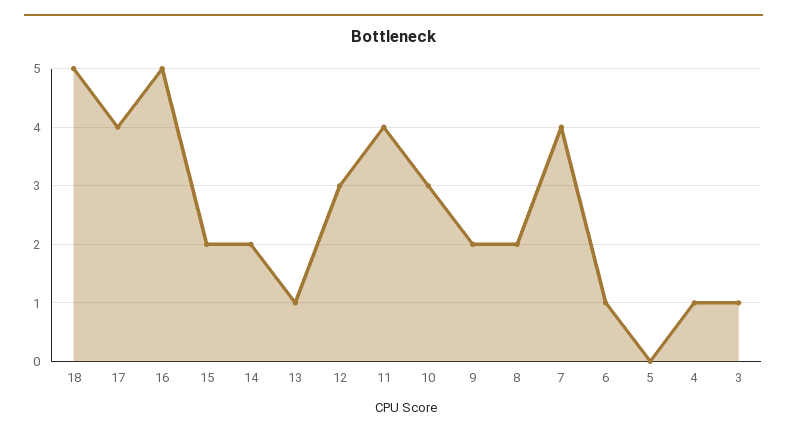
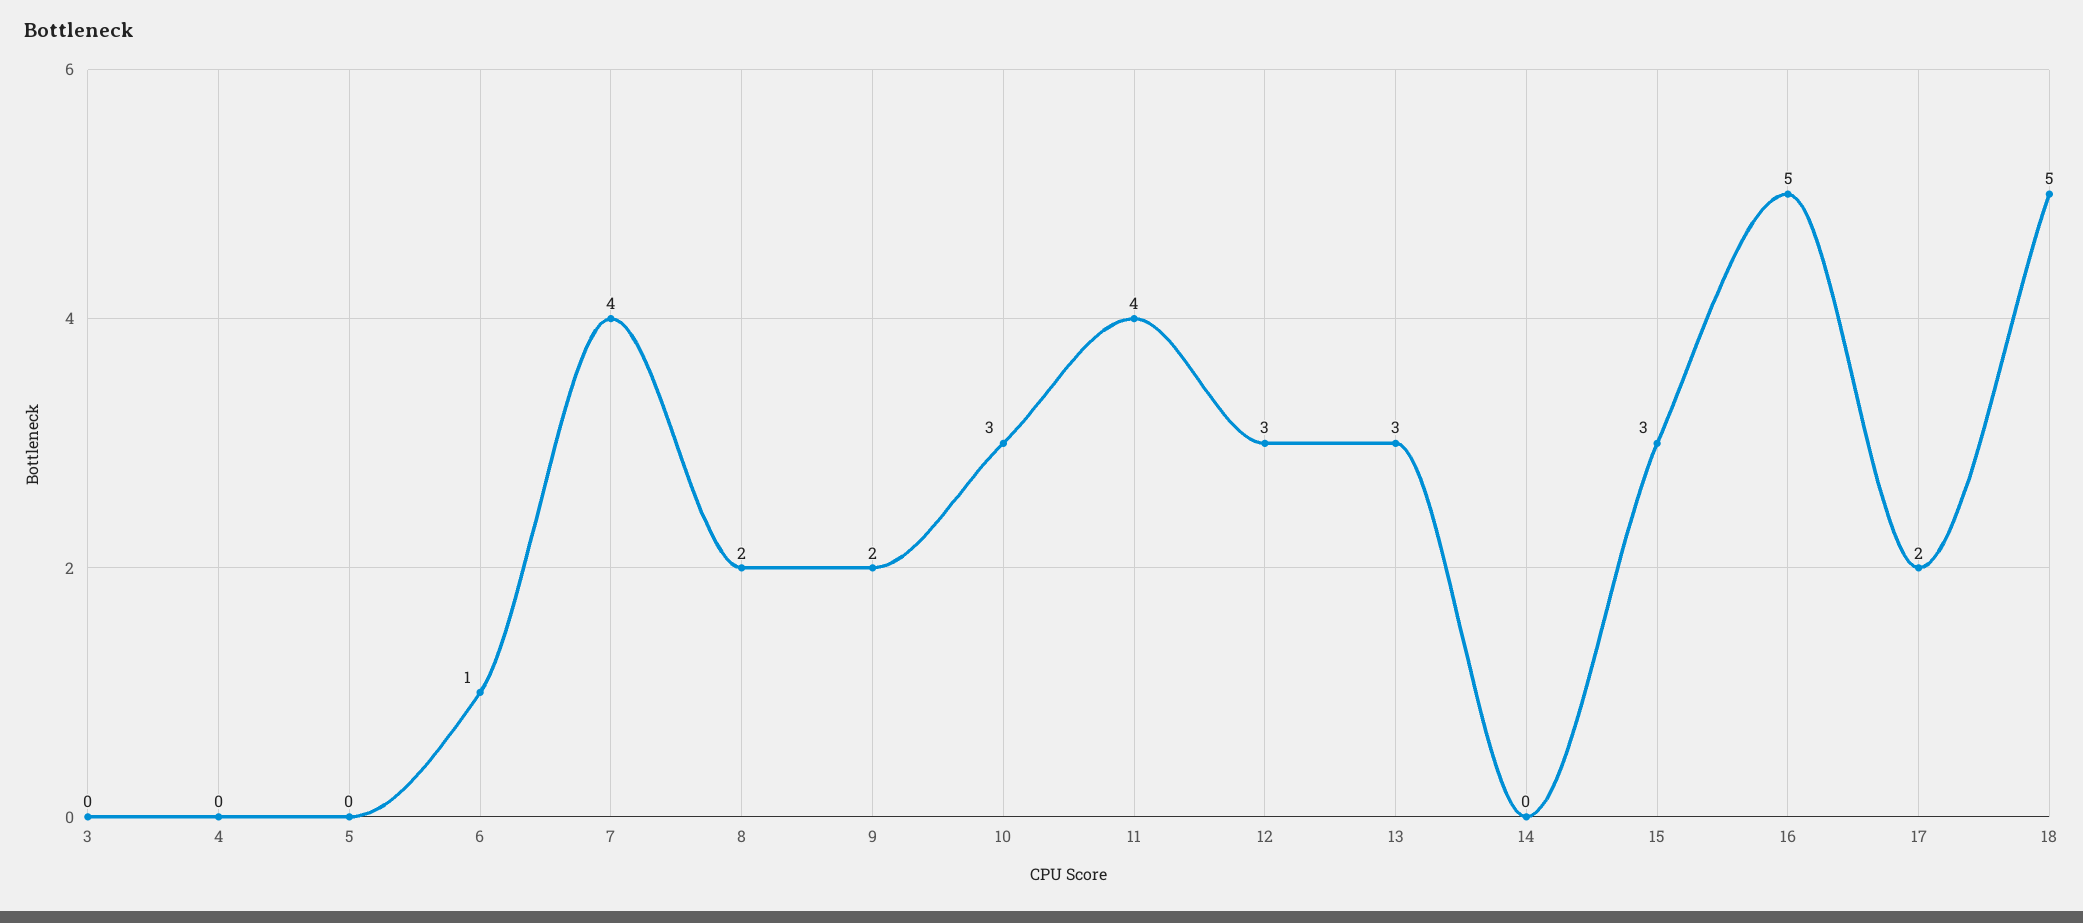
17: 4 -> 2
15: 2 -> 3
14: 2 -> 0
13: 1 -> 3
4: 1 -> 0
3: 1 -> 0

